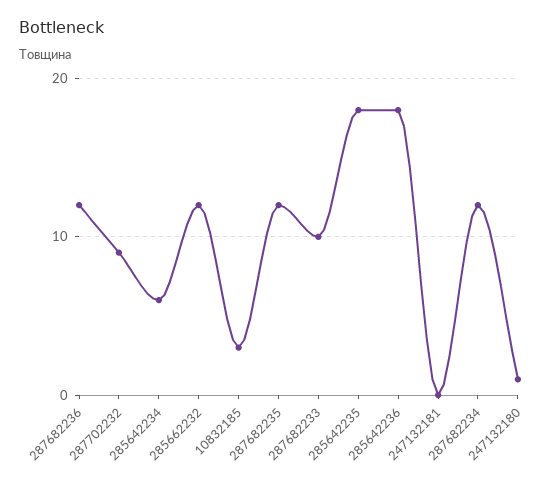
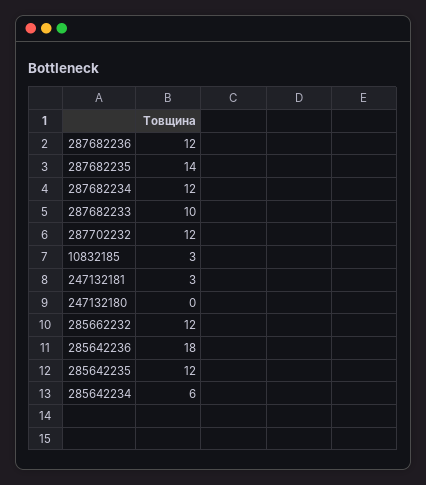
287702232: 9 -> 12
287682235: 12 -> 14
285642235: 18 -> 12
247132181: 0 -> 3
247132180: 1 -> 0

